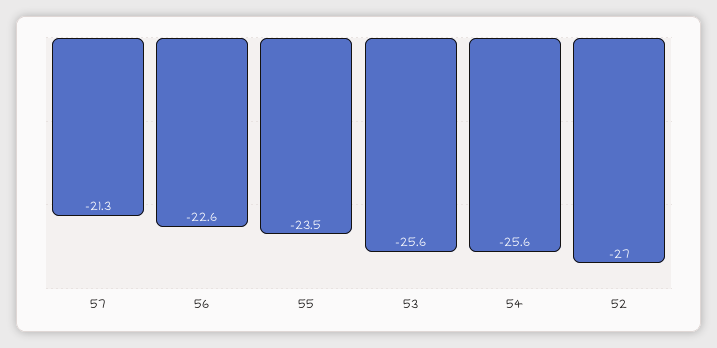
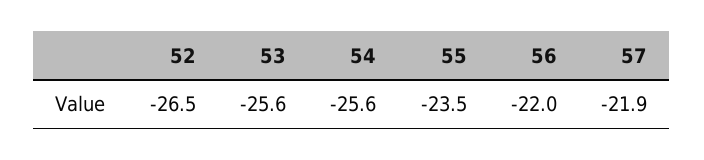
57: -21.3 -> -21.9
56: -22.6 -> -22
52: -27 -> -26.5

